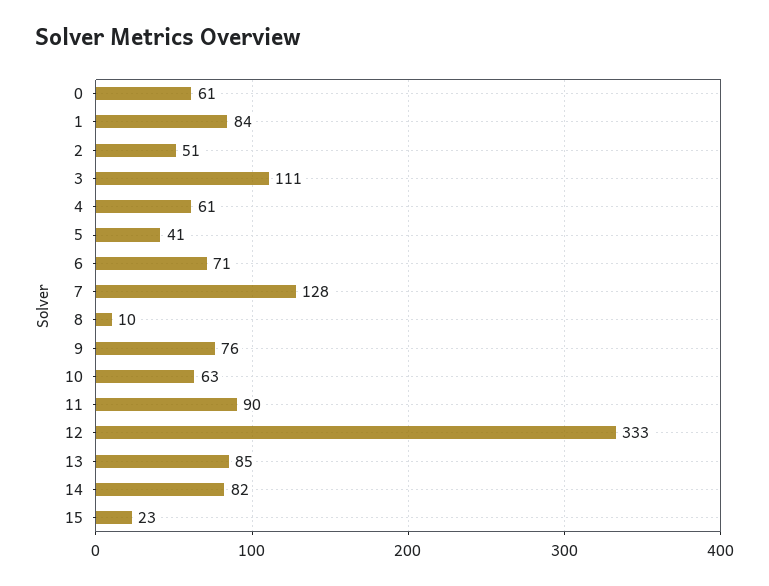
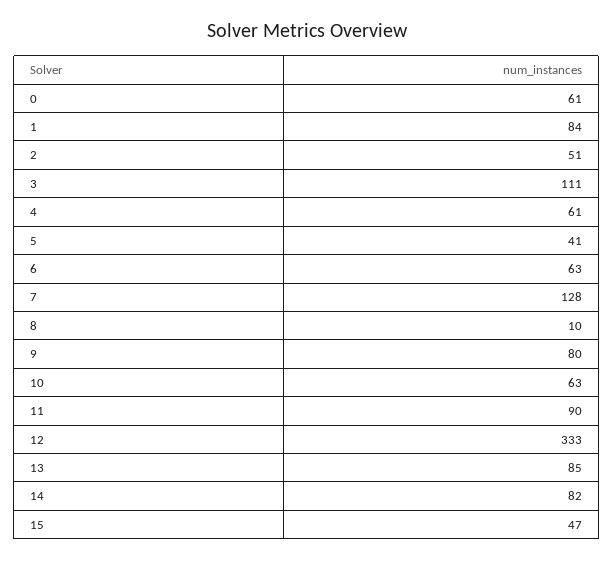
6: 71 -> 63
9: 76 -> 80
15: 23 -> 47

